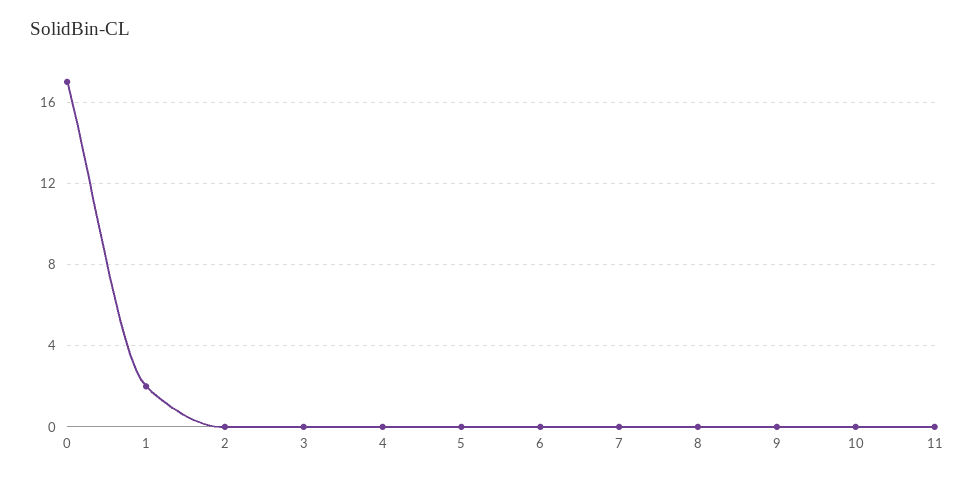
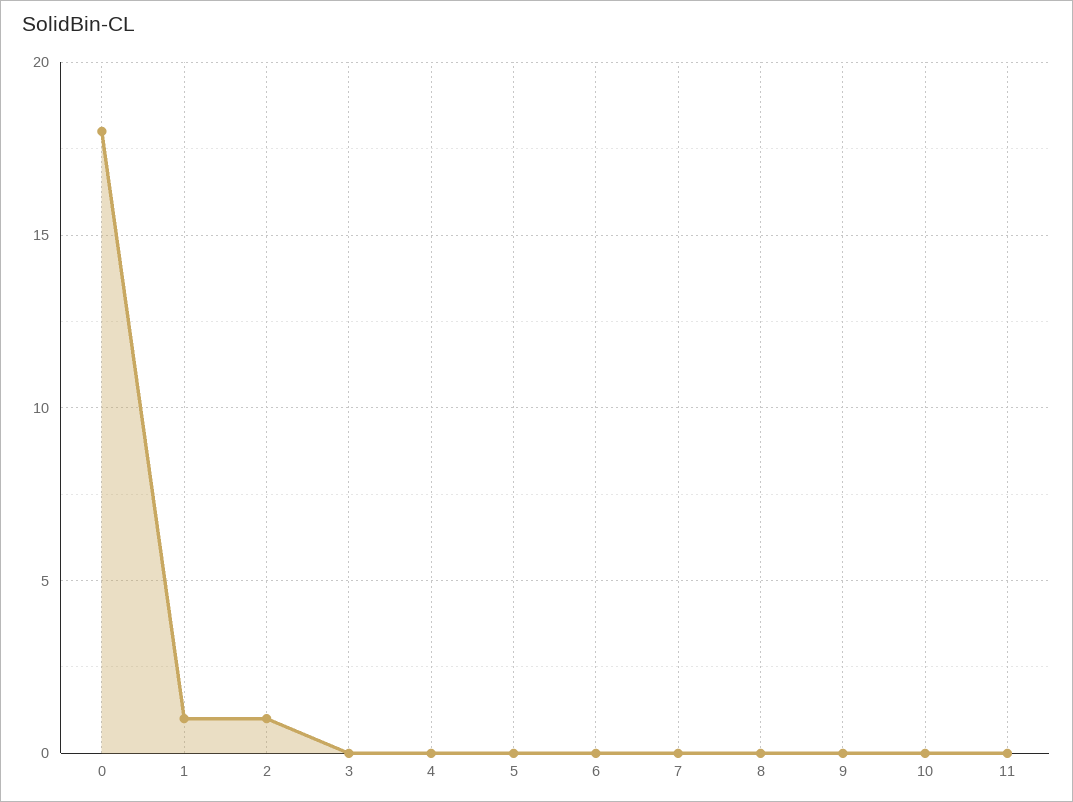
0: 17 -> 18
1: 2 -> 1
2: 0 -> 1

